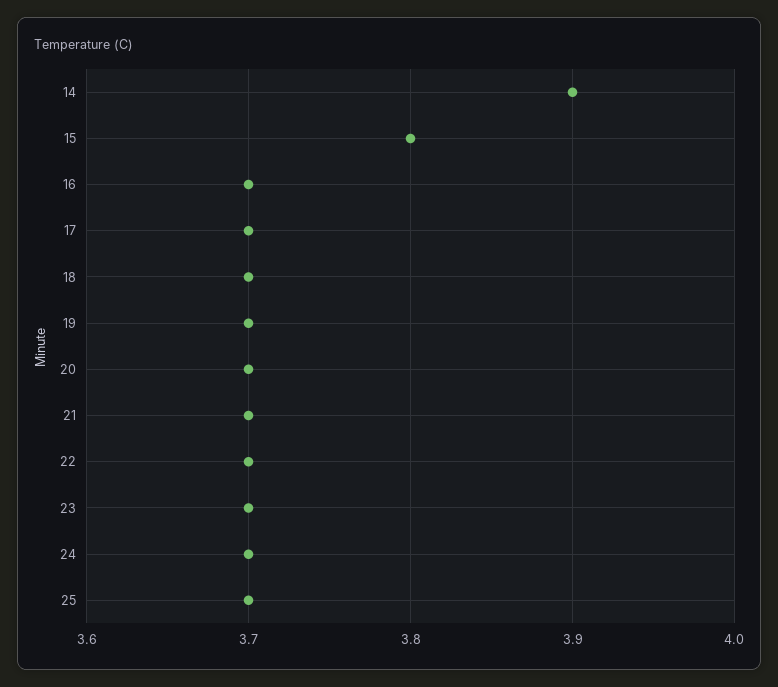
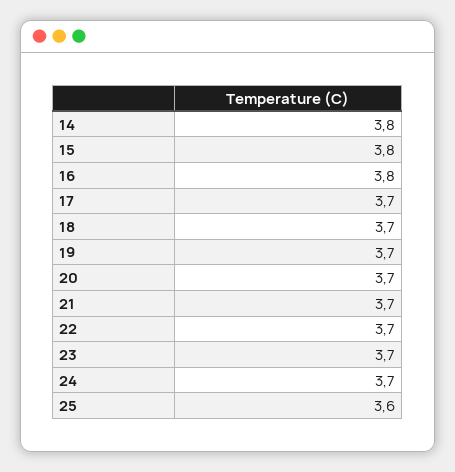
14: 3.9 -> 3.8
16: 3.7 -> 3.8
25: 3.7 -> 3.6

